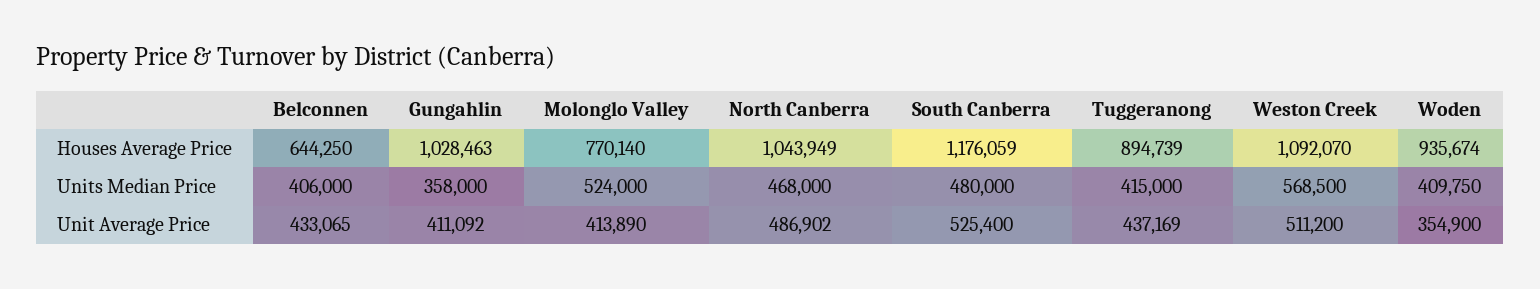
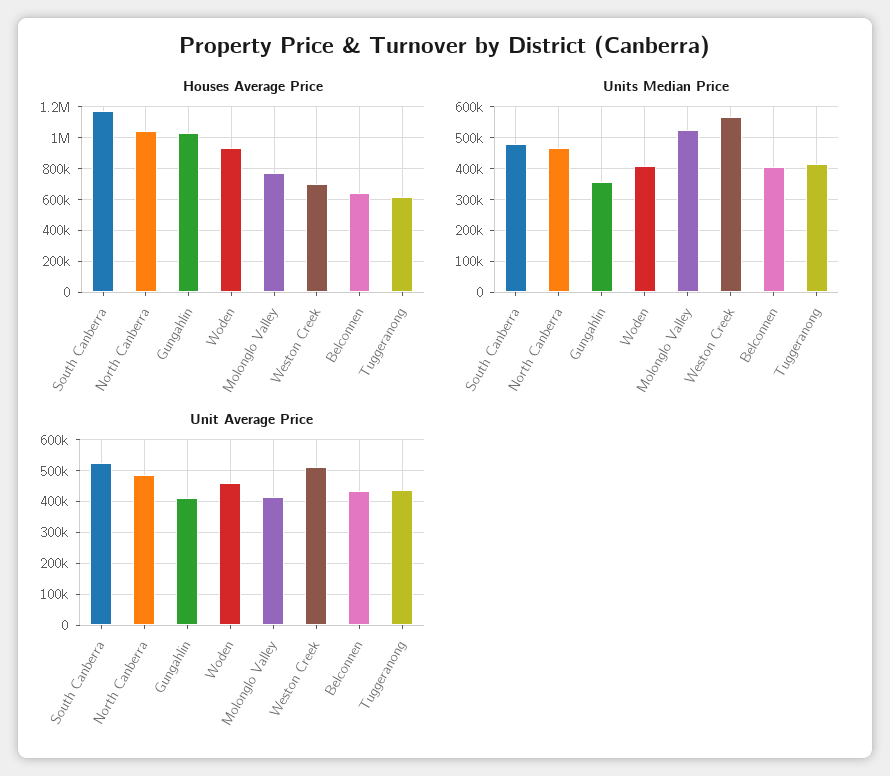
Houses Average Price, Tuggeranong: 894739 -> 600000
Houses Average Price, Weston Creek: 1092070 -> 700000
Unit Average Price, Woden: 354900 -> 460000

